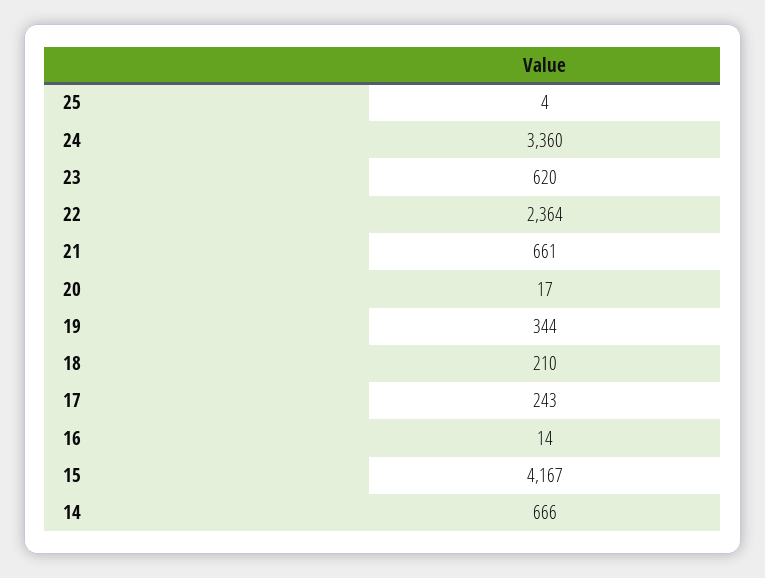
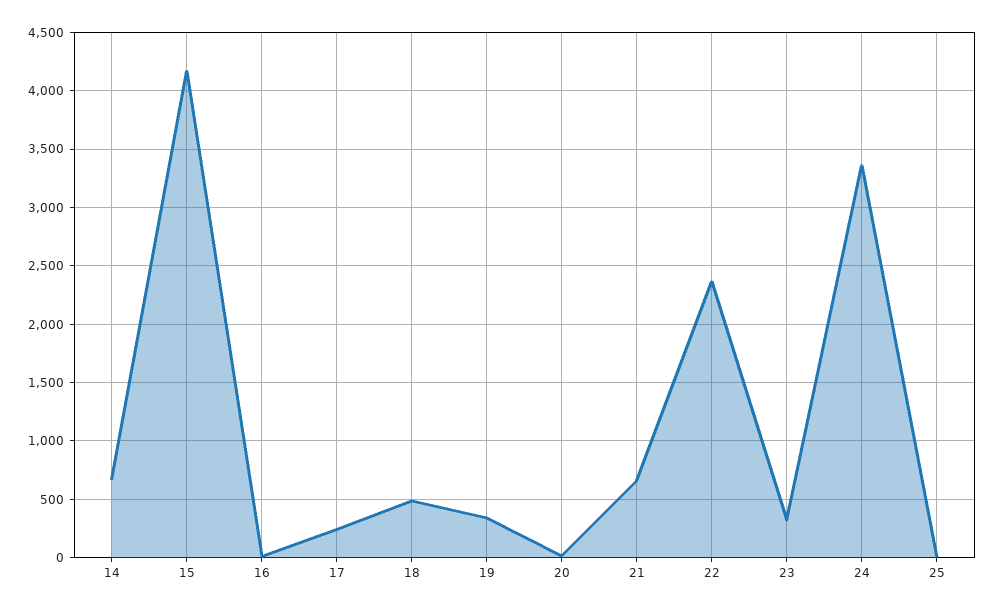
23: 620 -> 300
18: 210 -> 500

